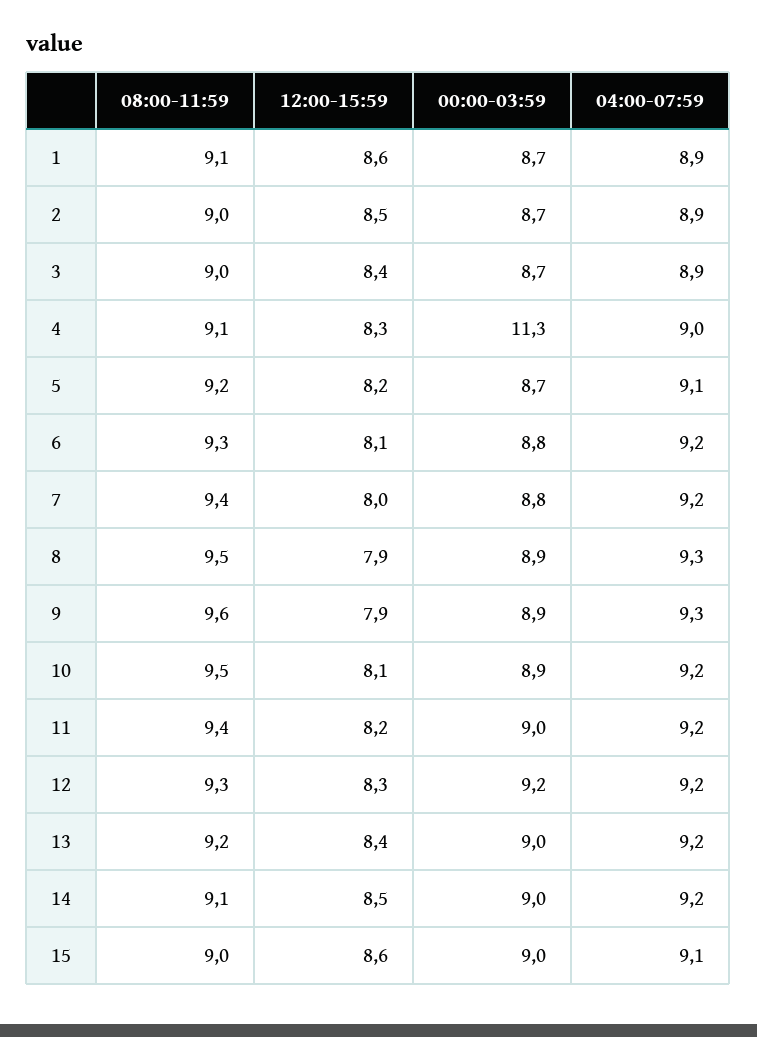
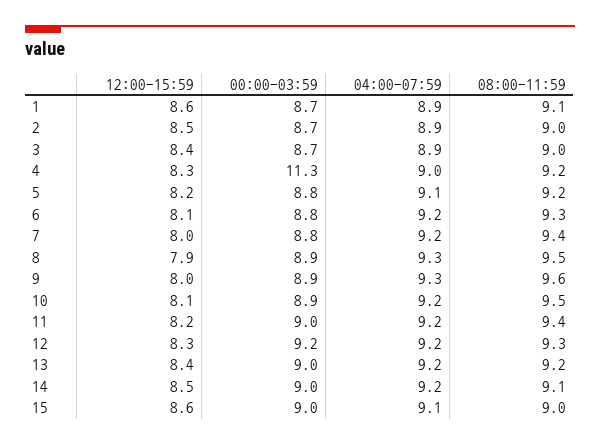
08:00-11:59, 4: 9.1 -> 9.2
00:00-03:59, 5: 8.7 -> 8.8
12:00-15:59, 9: 7.9 -> 8

